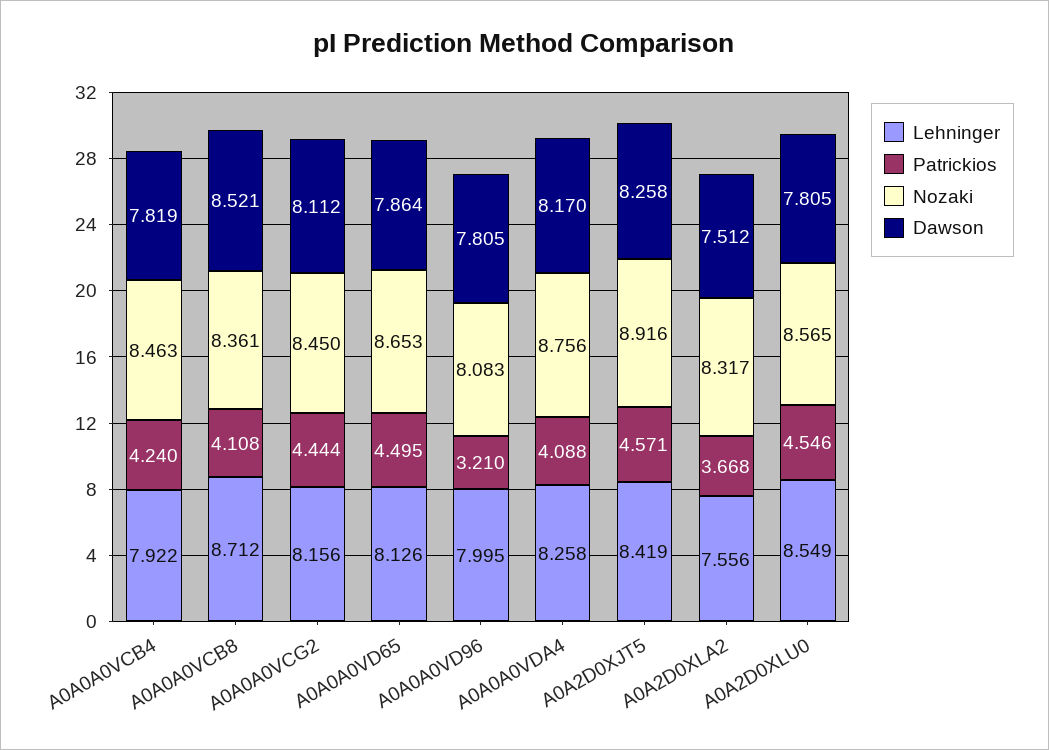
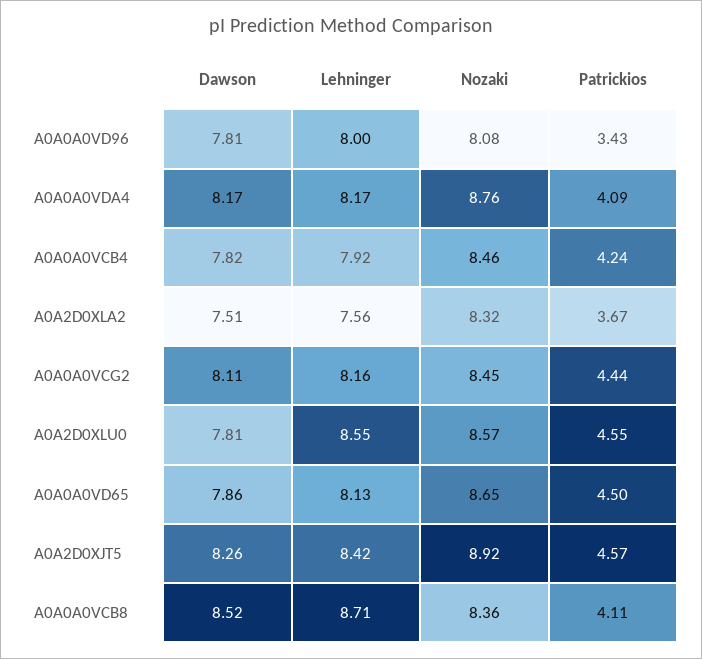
Patrickios, A0A0A0VD96: 3.21 -> 3.43
Lehninger, A0A0A0VDA4: 8.258 -> 8.17

